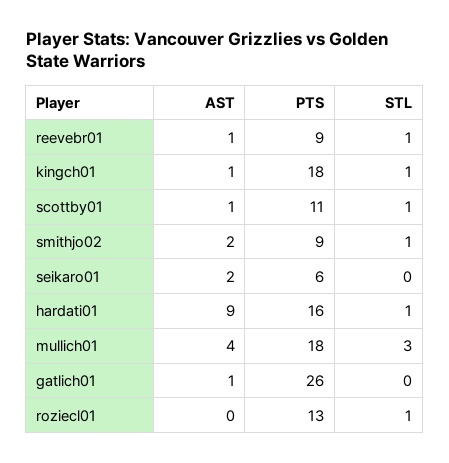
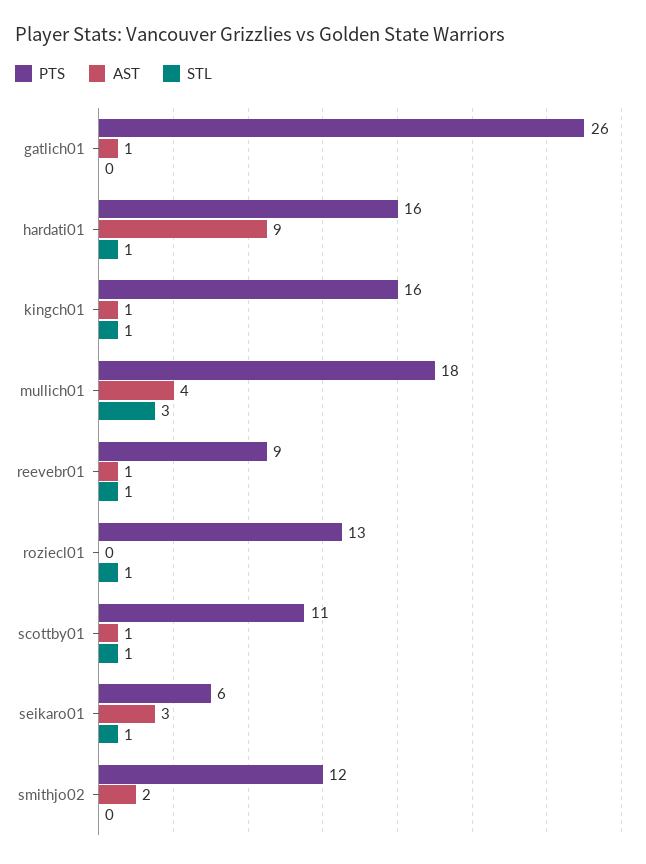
PTS, kingch01: 18 -> 16
PTS, smithjo02: 9 -> 12
STL, smithjo02: 1 -> 0
AST, seikaro01: 2 -> 3
STL, seikaro01: 0 -> 1

